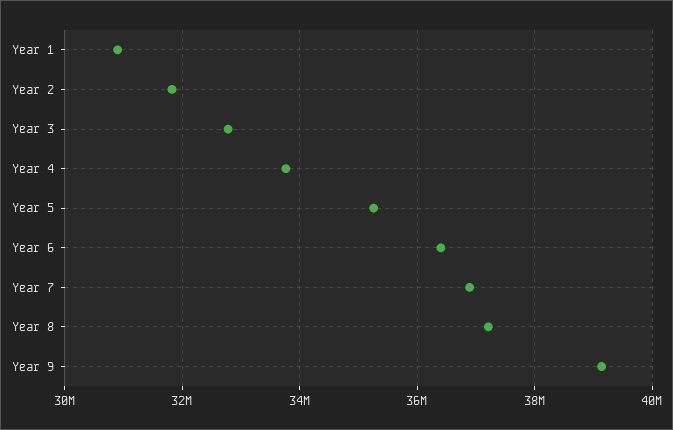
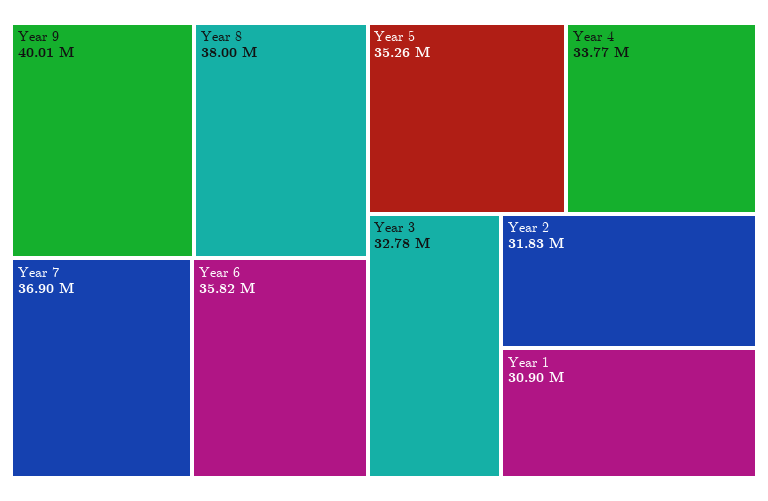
Year 6: 36400000 -> 35820000
Year 8: 37200000 -> 38000000
Year 9: 39200000 -> 40010000

